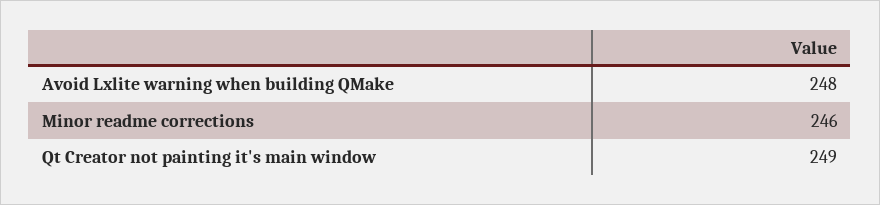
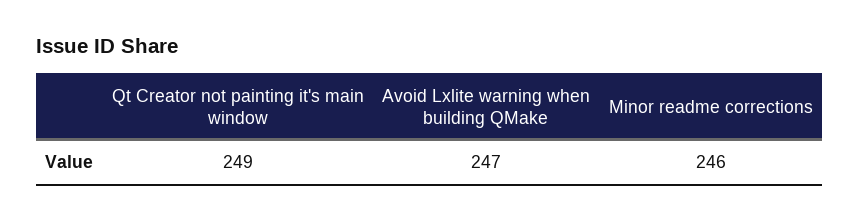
Avoid Lxlite warning when building QMake: 248 -> 247

